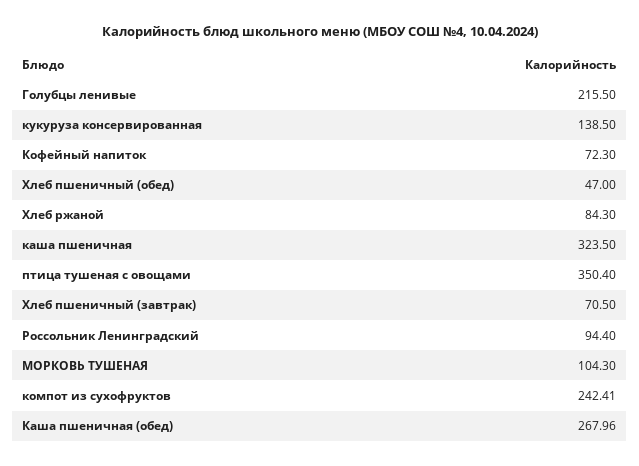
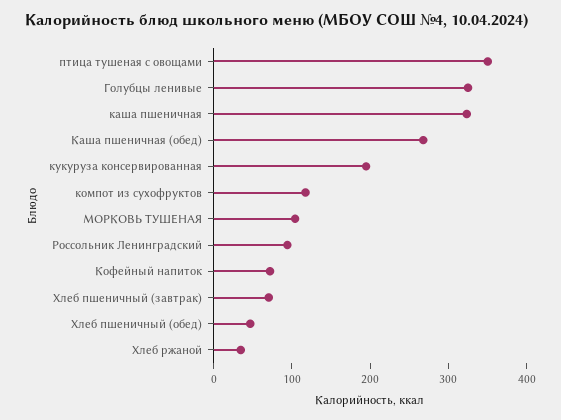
Голубцы ленивые: 215.5 -> 320
кукуруза консервированная: 138.5 -> 200
Хлеб ржаной: 84.3 -> 40
компот из сухофруктов: 242.41 -> 120

